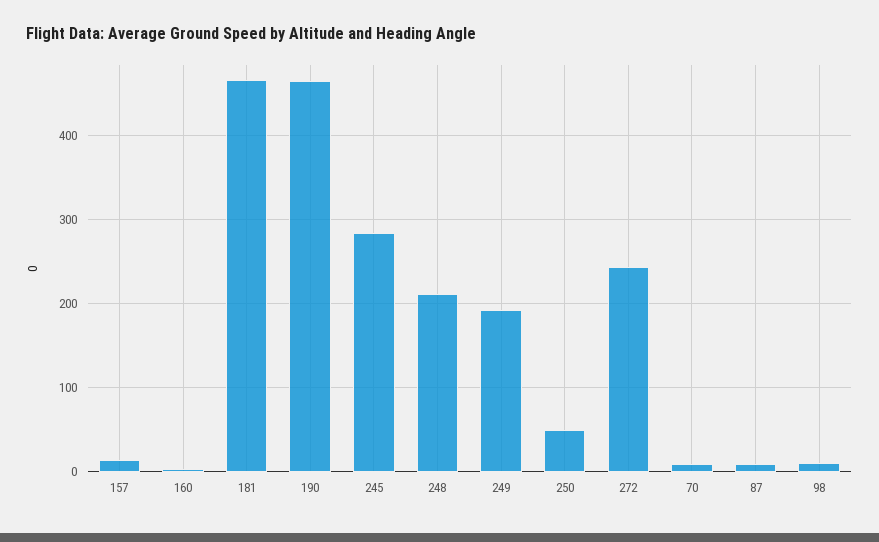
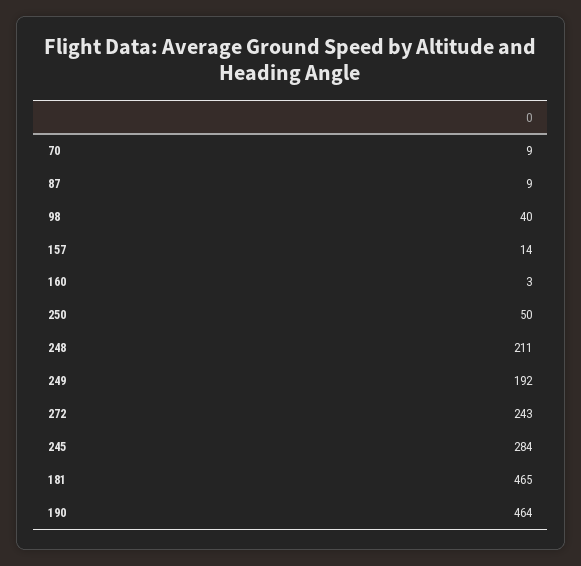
98: 10 -> 40

